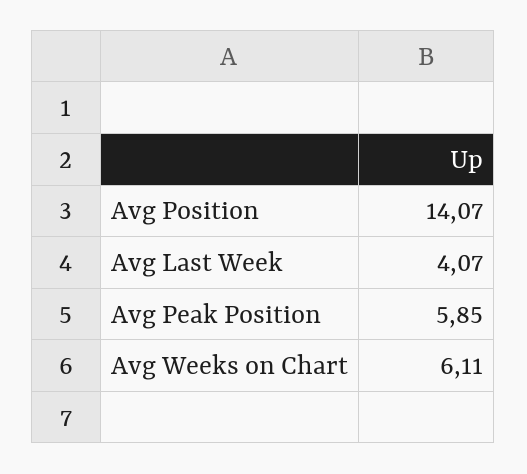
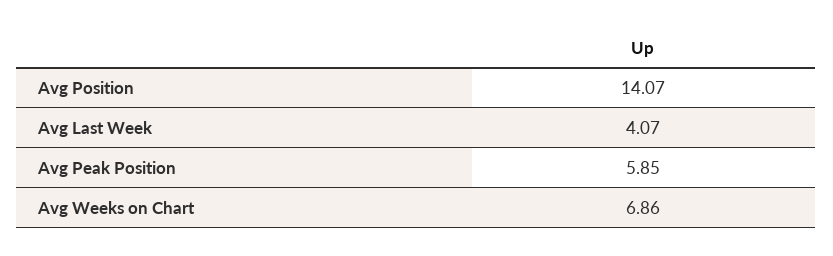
Avg Weeks on Chart: 6.11 -> 6.86

